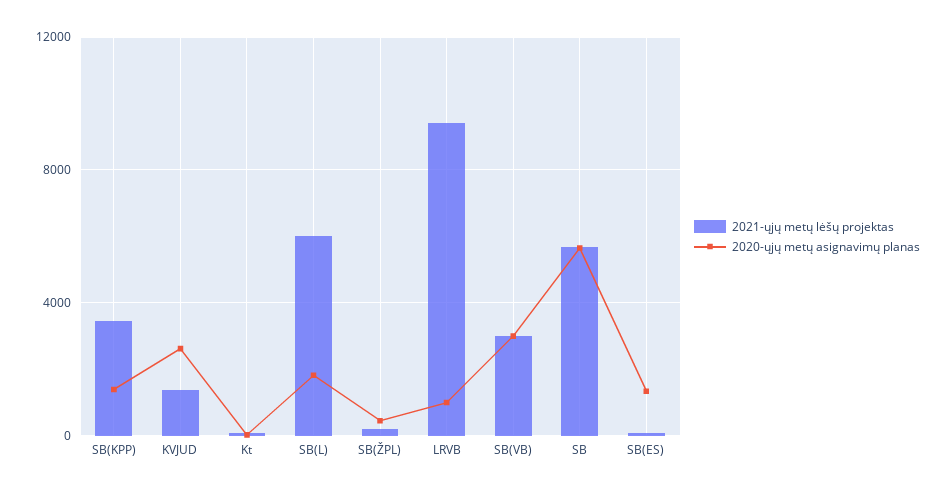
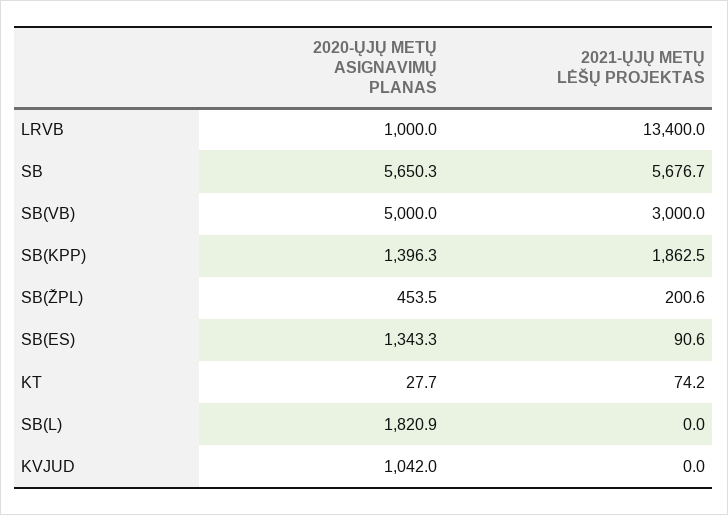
2021-ųjų metų lėšų projektas, SB(KPP): 3500 -> 1862.5
2021-ųjų metų lėšų projektas, KVJUD: 1500 -> 0
2020-ųjų metų asignavimų planas, KVJUD: 2500 -> 1042
2021-ųjų metų lėšų projektas, SB(L): 6000 -> 0
2021-ųjų metų lėšų projektas, LRVB: 9500 -> 13400
2020-ųjų metų asignavimų planas, SB(VB): 3000 -> 5000

